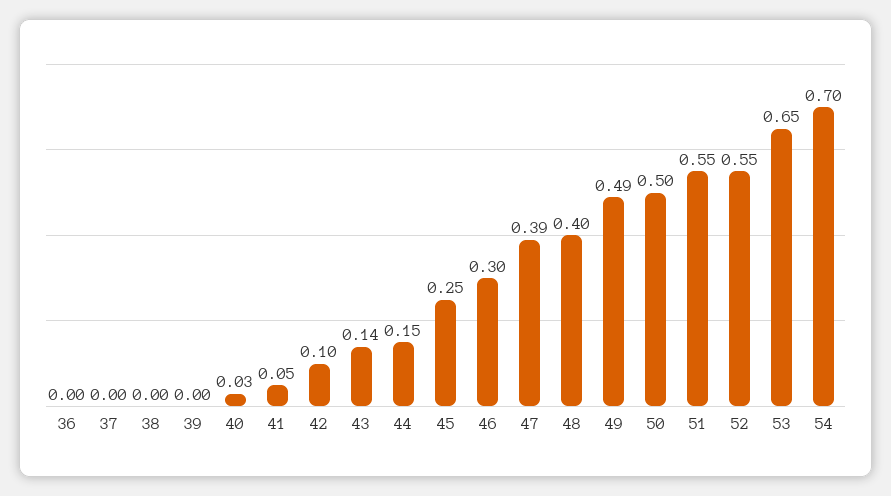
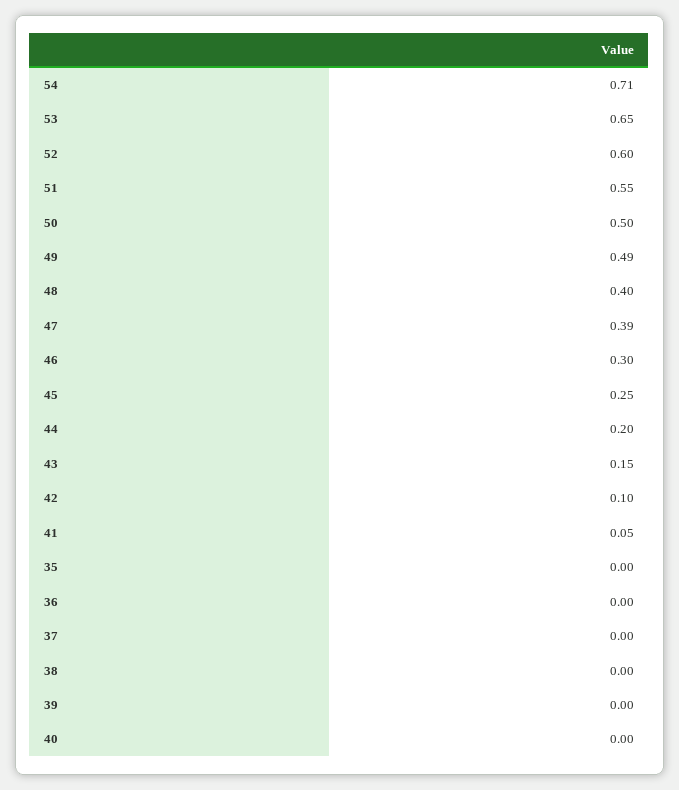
40: 0.03 -> 0
43: 0.14 -> 0.15
44: 0.15 -> 0.2
52: 0.55 -> 0.6
54: 0.7 -> 0.71
35: none -> 0

